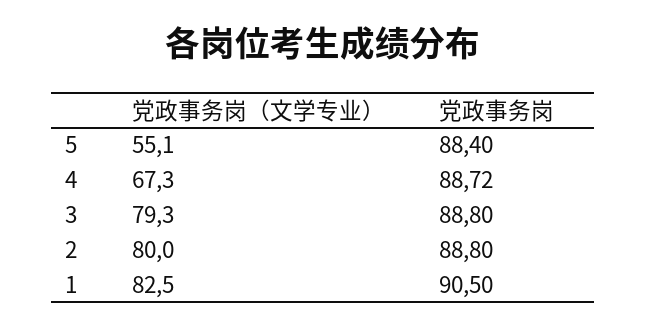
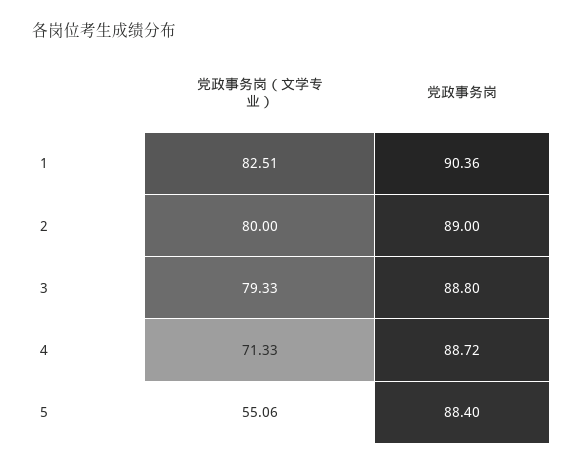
党政事务岗（文学专业）, 4: 67.3 -> 71.33
党政事务岗, 2: 88.8 -> 89
党政事务岗, 1: 90.5 -> 90.36

